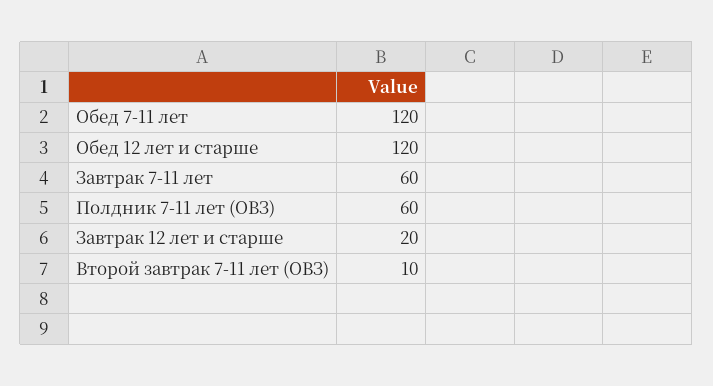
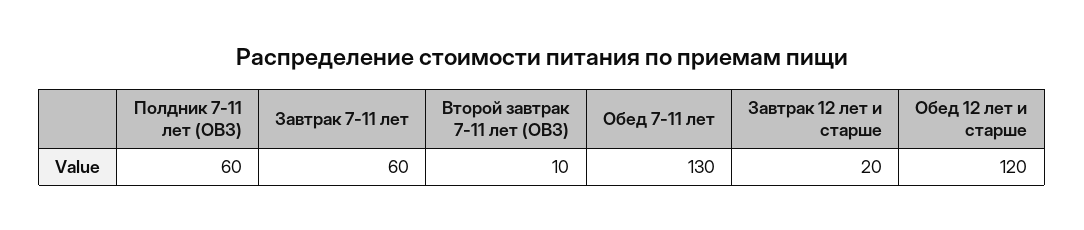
Обед 7-11 лет: 120 -> 130

